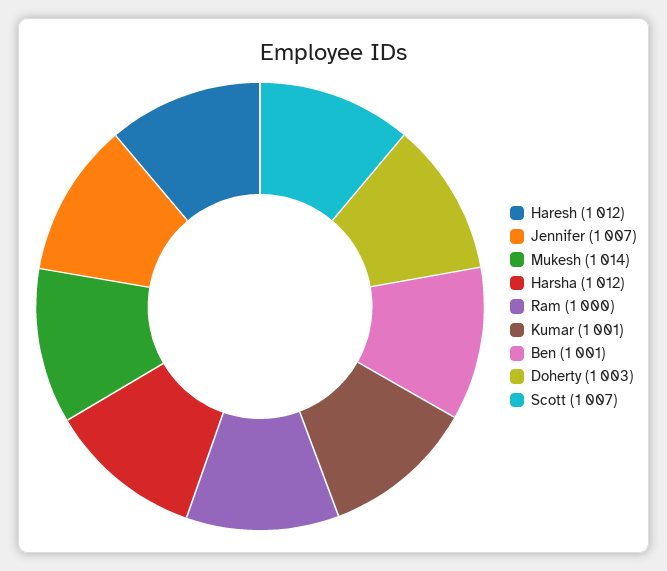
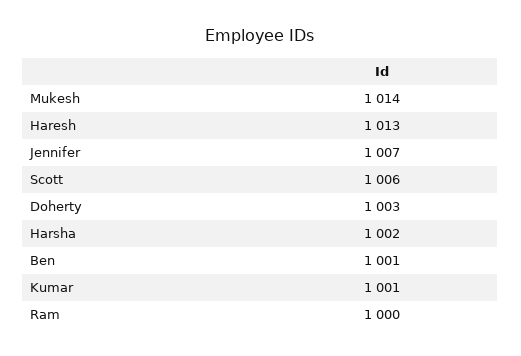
Haresh: 1012 -> 1013
Harsha: 1012 -> 1002
Scott: 1007 -> 1006

